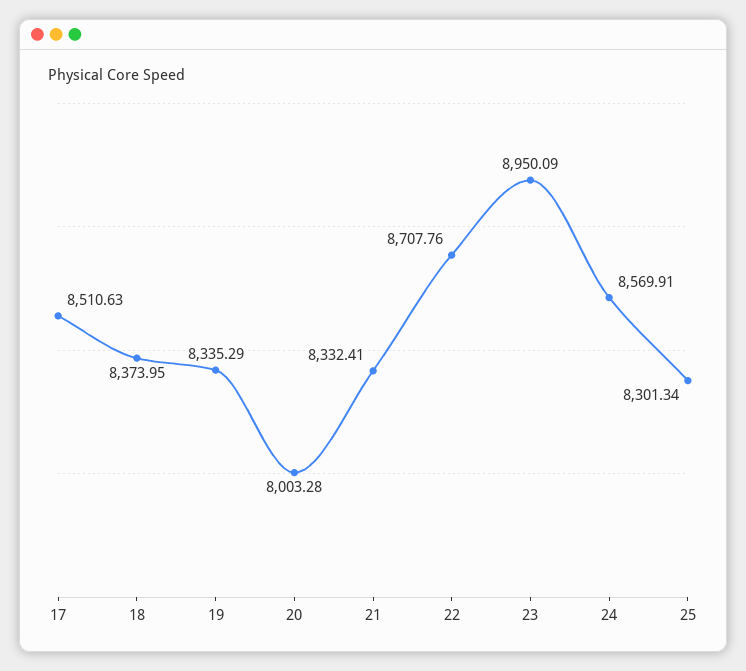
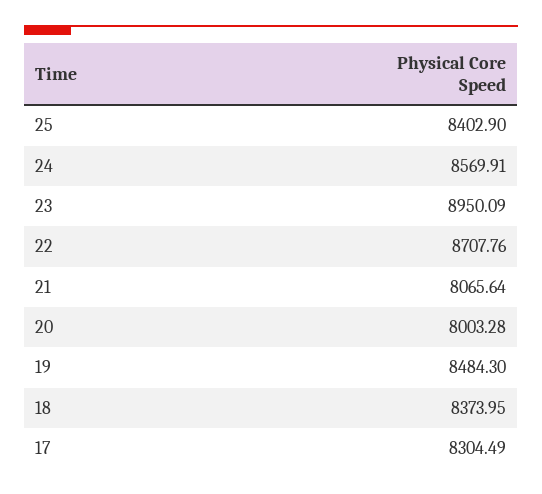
17: 8510.63 -> 8304.49
19: 8335.29 -> 8484.3
21: 8332.41 -> 8065.64
25: 8301.34 -> 8402.9

